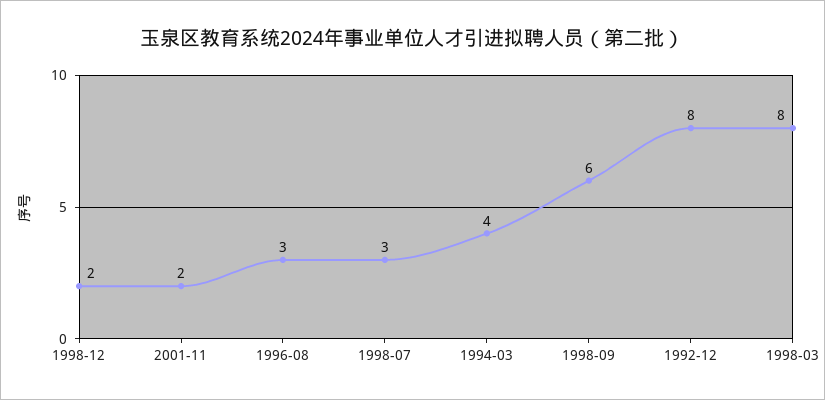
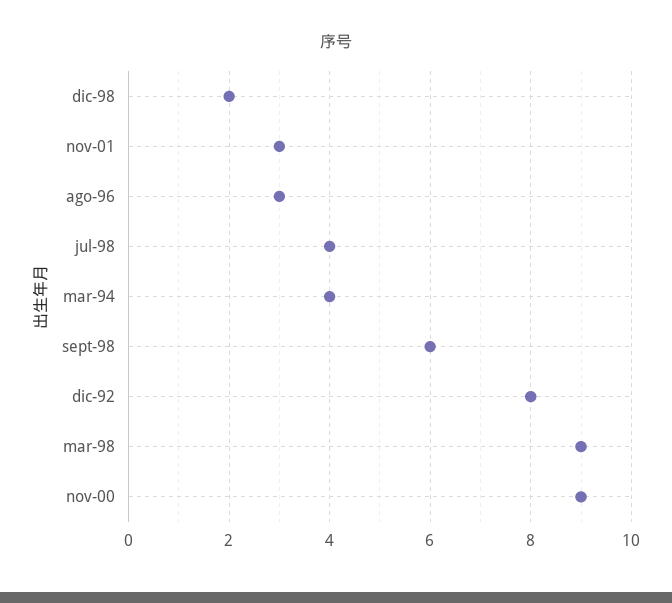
2001-11: 2 -> 3
1998-07: 3 -> 4
1998-03: 8 -> 9
nov-00: none -> 9

